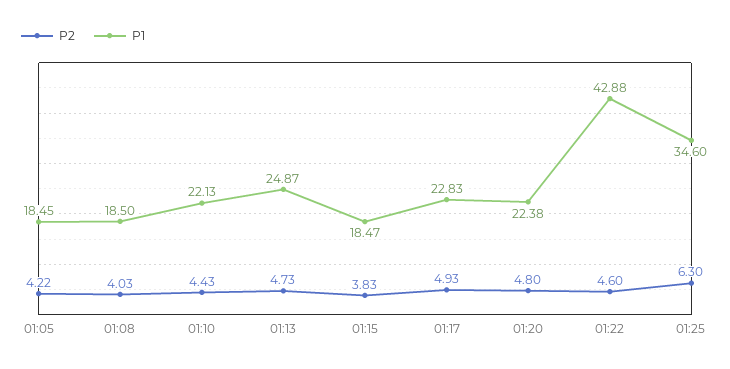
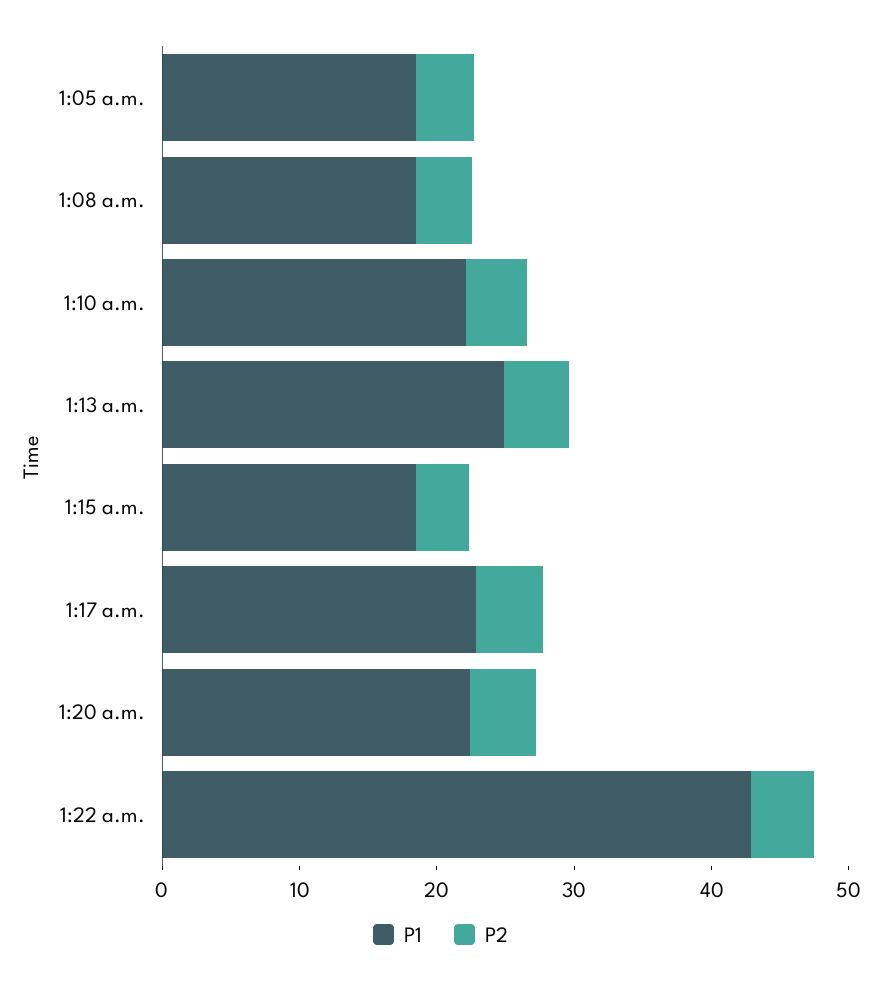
P2, 01:25: 6.3 -> none
P1, 01:25: 34.6 -> none

